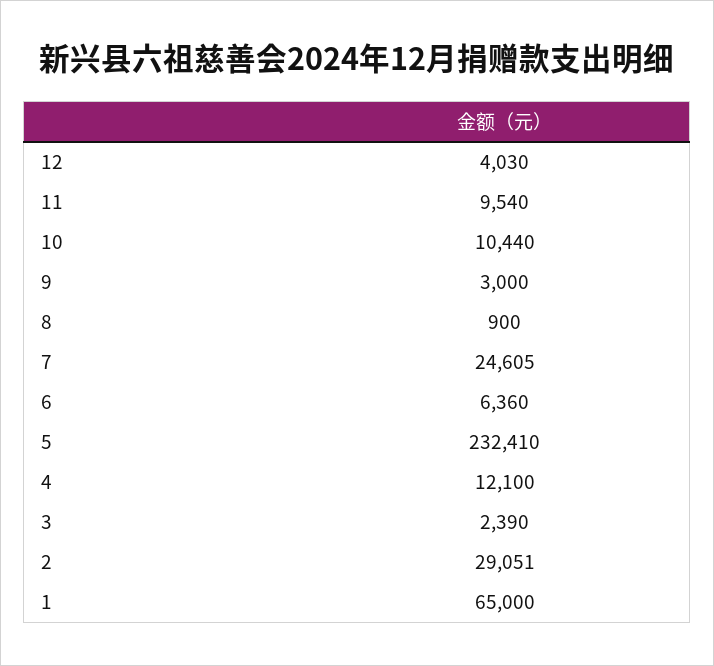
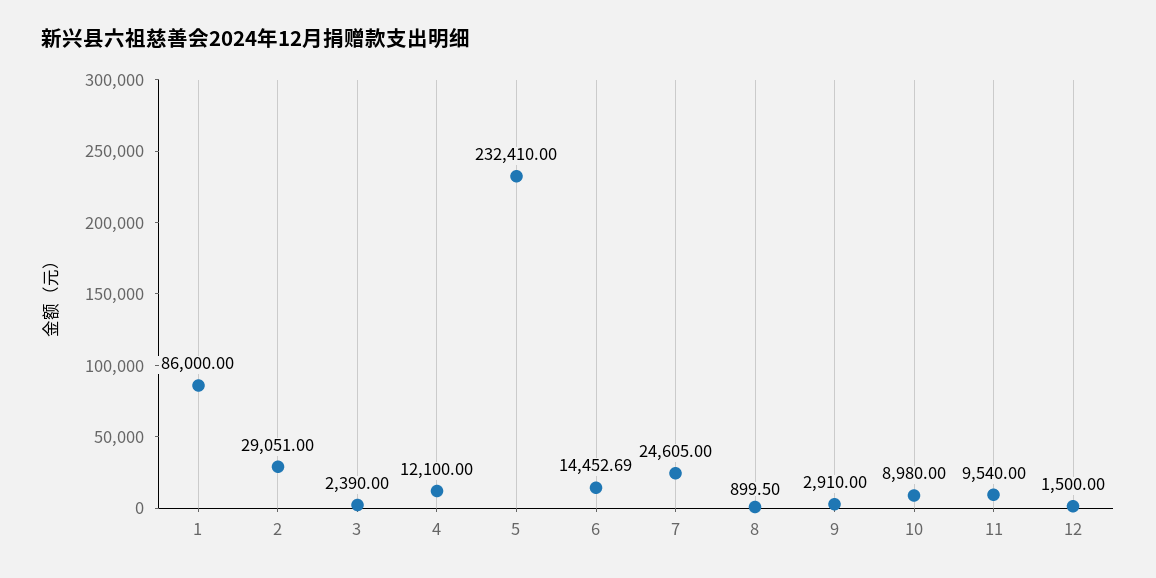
12: 4030 -> 1500
10: 10440 -> 8980
9: 3000 -> 2910
8: 900 -> 899.5
6: 6360 -> 14452.69
1: 65000 -> 86000

